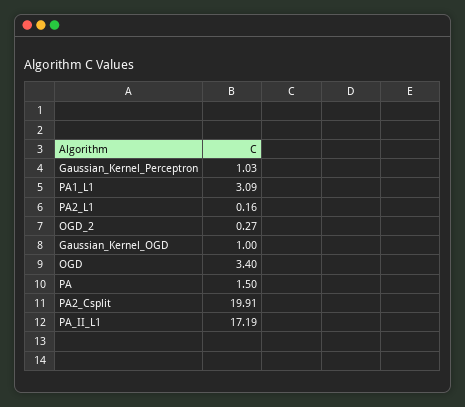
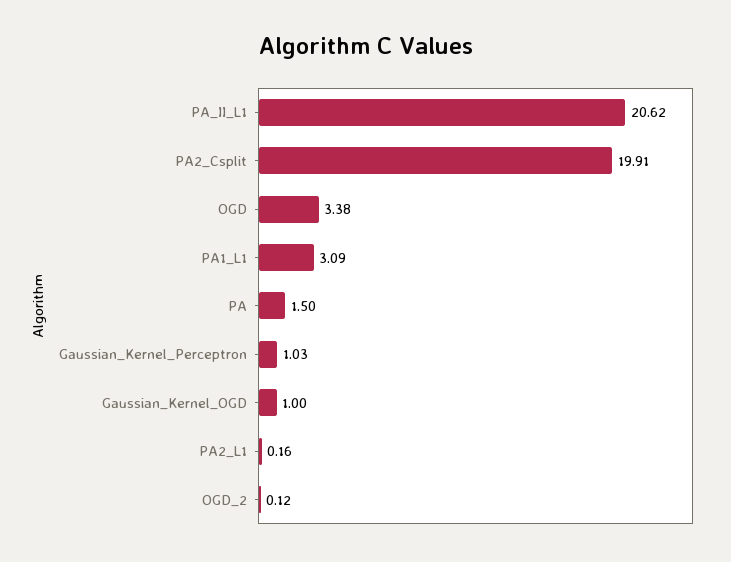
OGD_2: 0.27 -> 0.12
OGD: 3.4 -> 3.38
PA_II_L1: 17.19 -> 20.62

